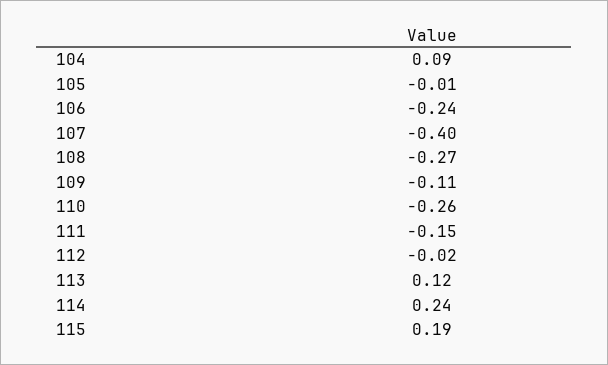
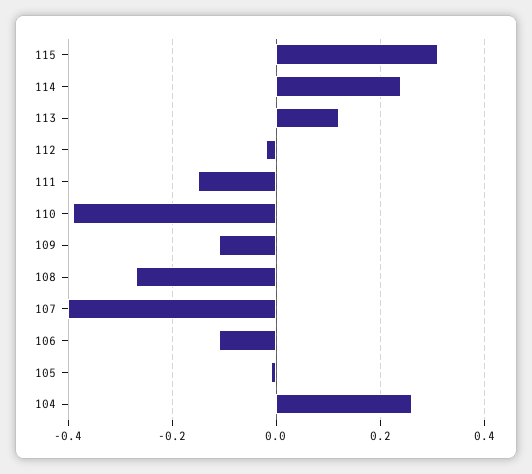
104: 0.09 -> 0.25
106: -0.24 -> -0.1
110: -0.26 -> -0.4
115: 0.19 -> 0.3

